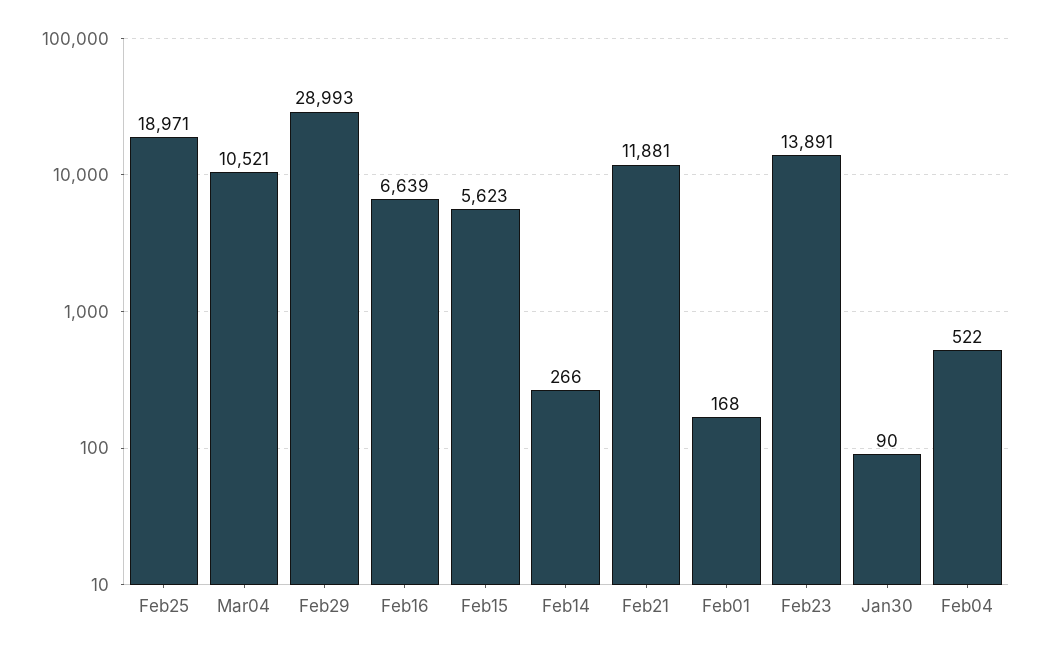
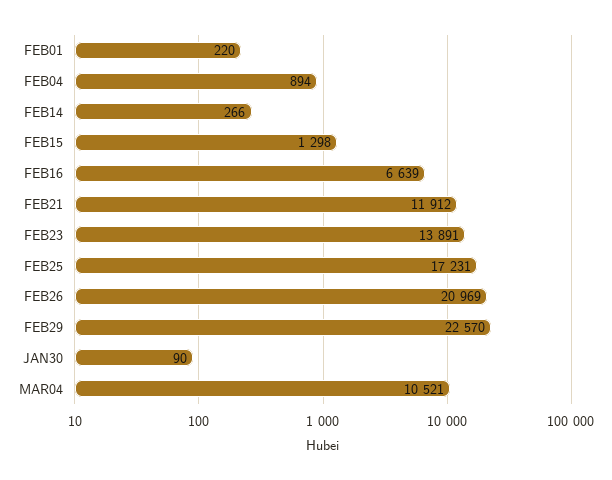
Feb25: 18971 -> 17231
Feb29: 28993 -> 22570
Feb15: 5623 -> 1298
Feb21: 11881 -> 11912
Feb01: 168 -> 220
Feb04: 522 -> 894
FEB26: none -> 20969

